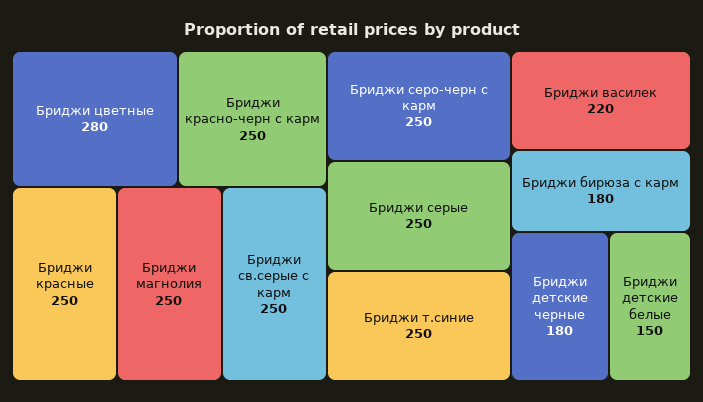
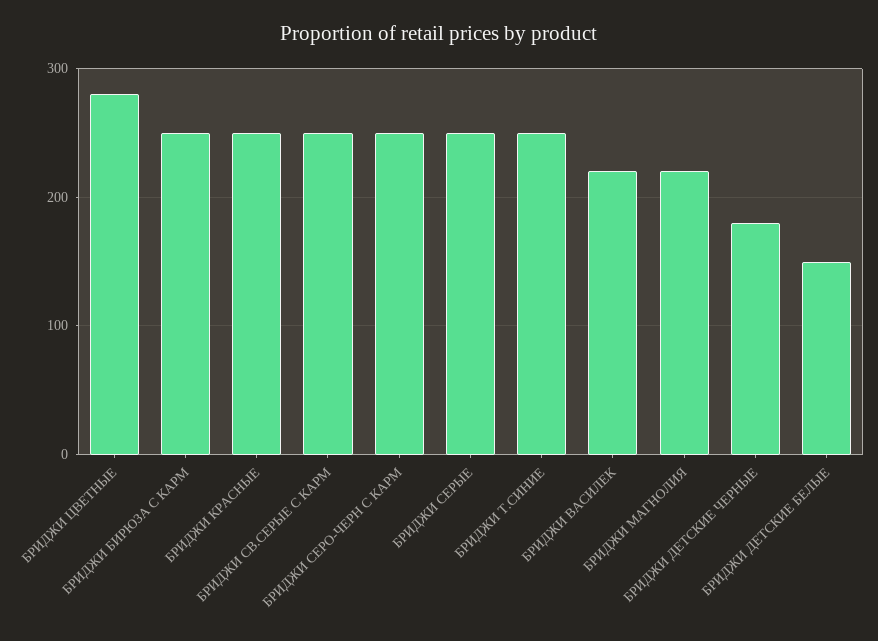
Бриджи красно-черн с карм: 250 -> none
Бриджи магнолия: 250 -> 220
Бриджи бирюза с карм: 180 -> 250

